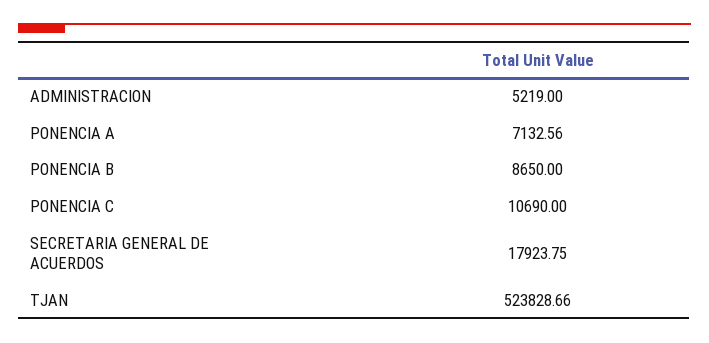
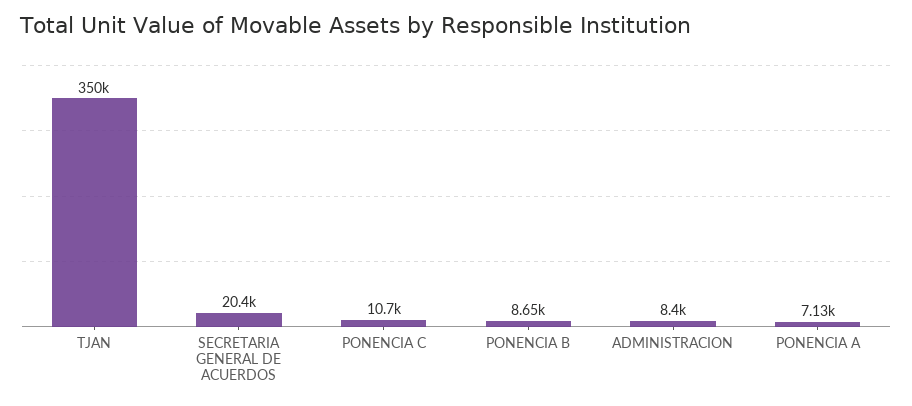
ADMINISTRACION: 5219 -> 8400
SECRETARIA GENERAL DE ACUERDOS: 17923.75 -> 20400
TJAN: 523828.66 -> 350000

